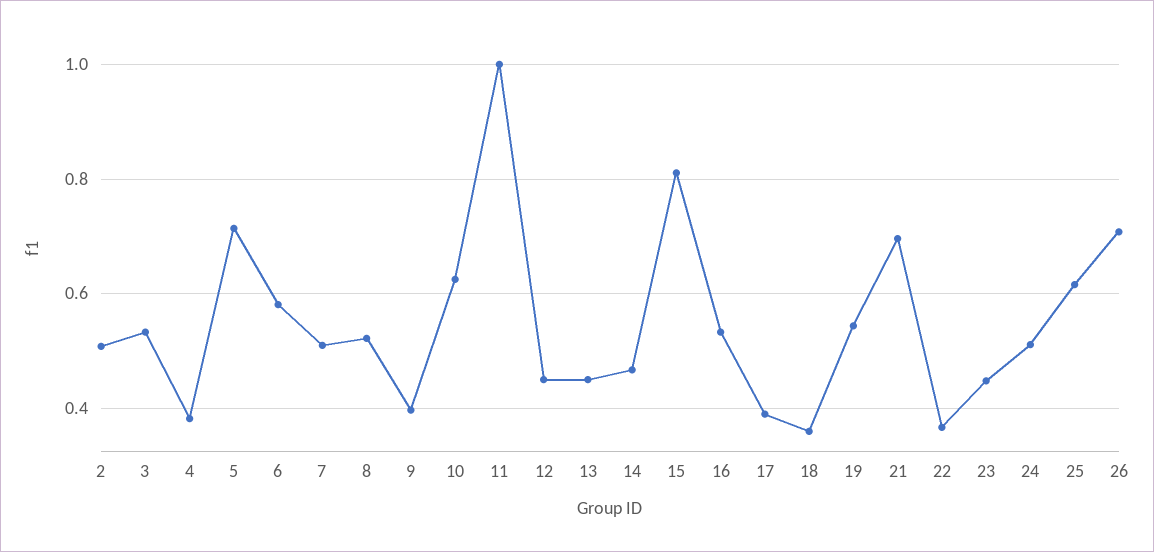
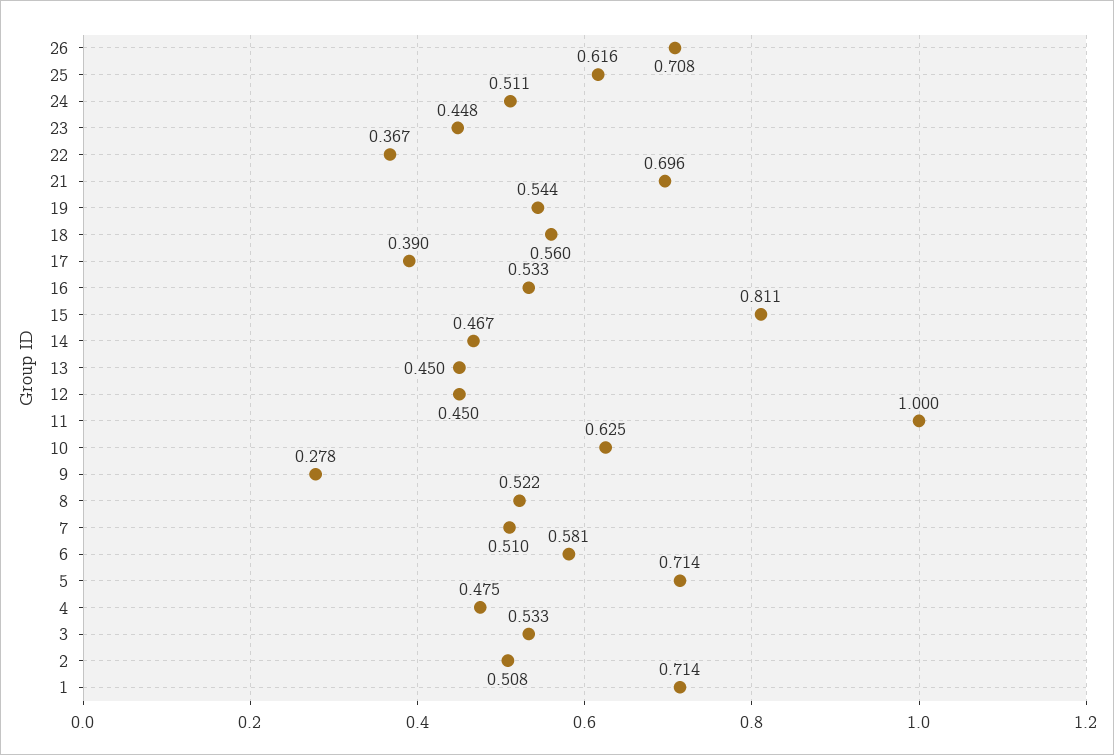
4: 0.38 -> 0.475
9: 0.4 -> 0.278
18: 0.36 -> 0.56
1: none -> 0.714

